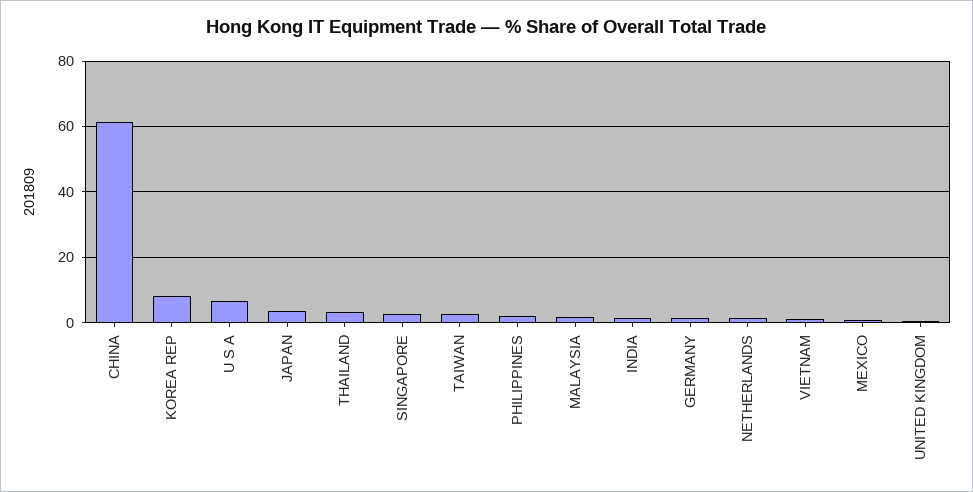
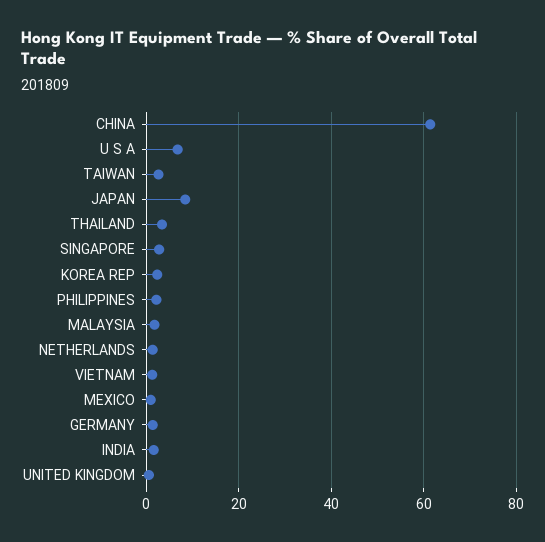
KOREA REP: 8 -> 2
JAPAN: 4 -> 8

